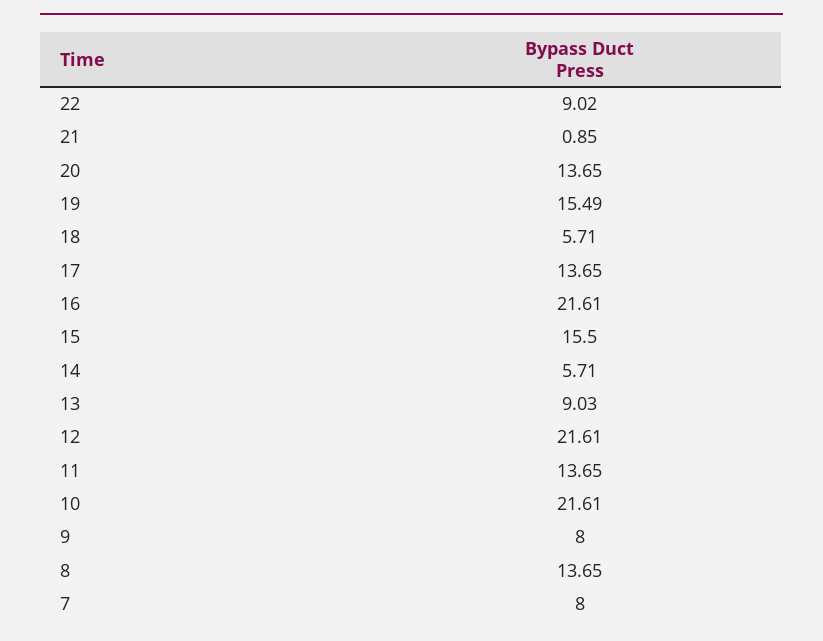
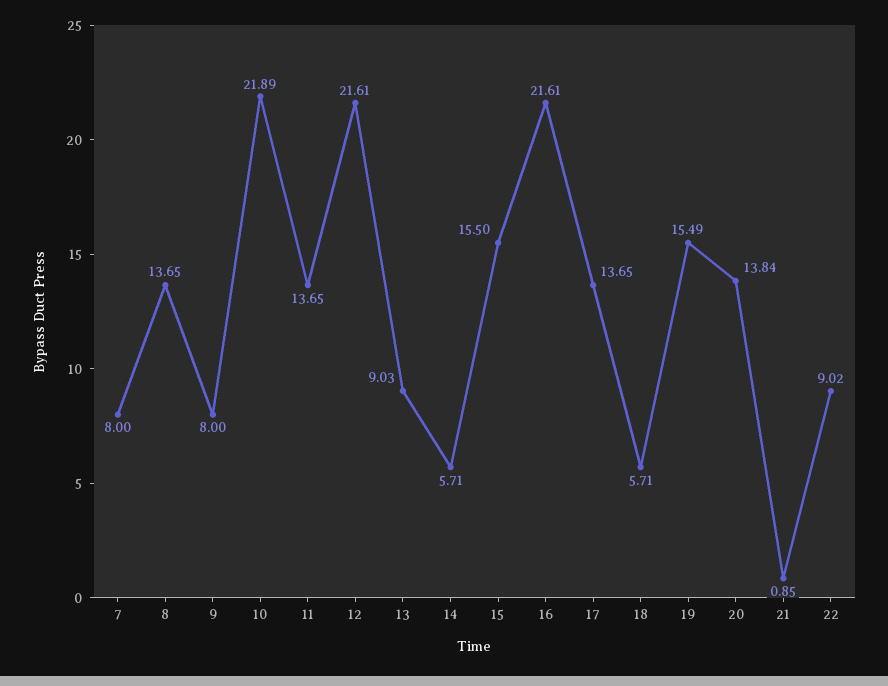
20: 13.65 -> 13.84
10: 21.61 -> 21.89

